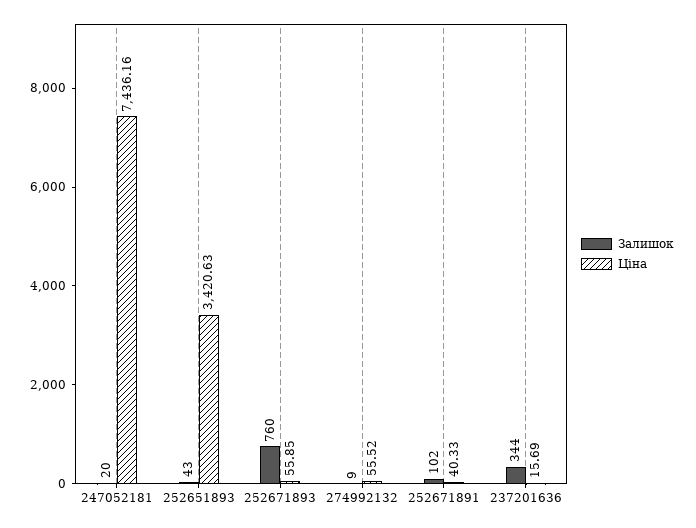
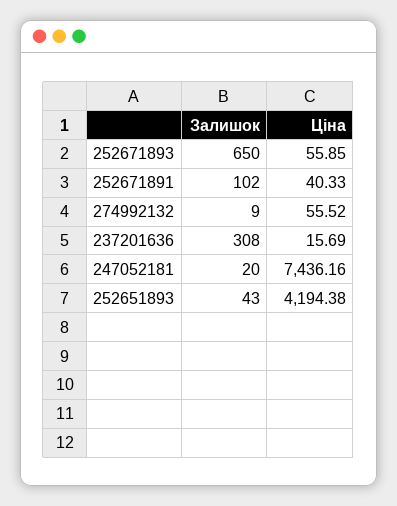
Ціна, 252651893: 3420.63 -> 4194.38
Залишок, 252671893: 760 -> 650
Залишок, 237201636: 344 -> 308

